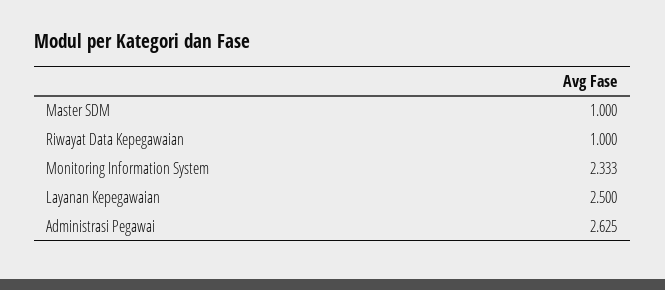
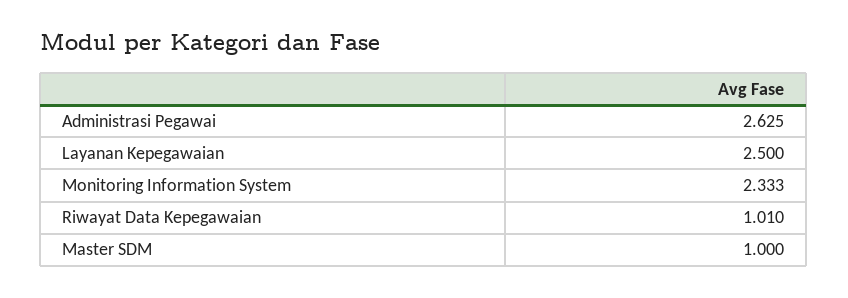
Riwayat Data Kepegawaian: 1 -> 1.01

